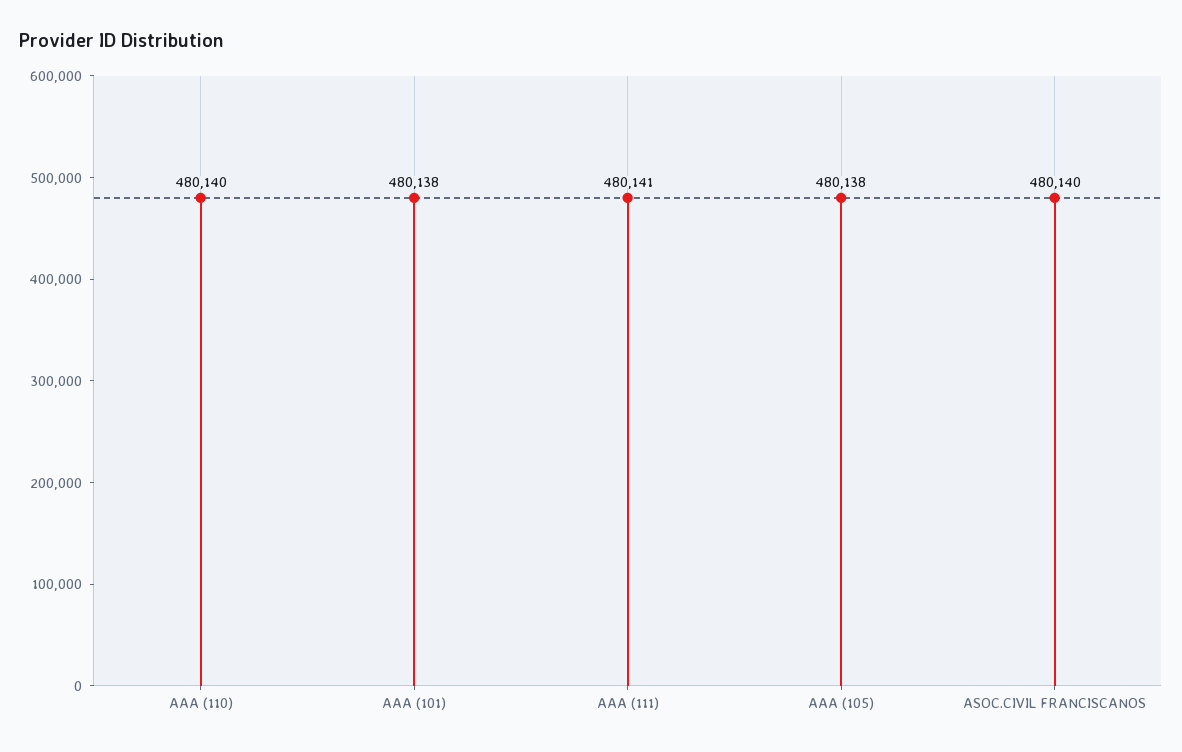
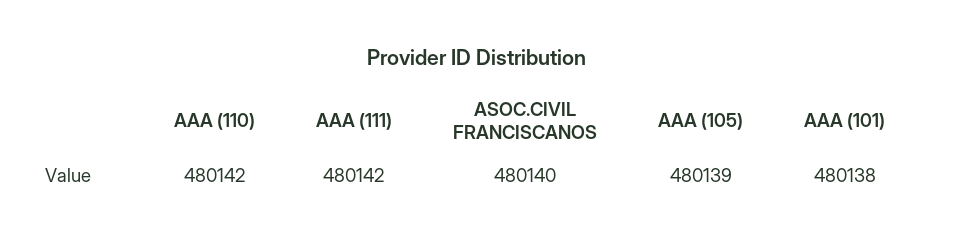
AAA (110): 480140 -> 480142
AAA (111): 480141 -> 480142
AAA (105): 480138 -> 480139

